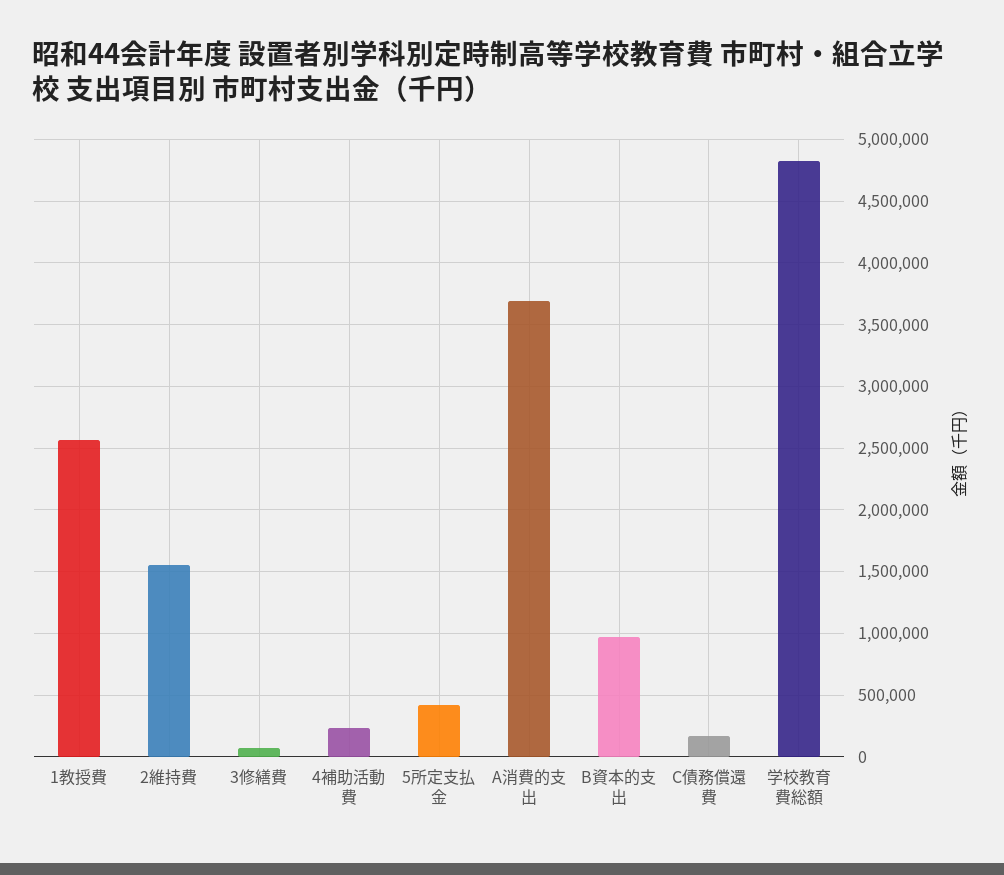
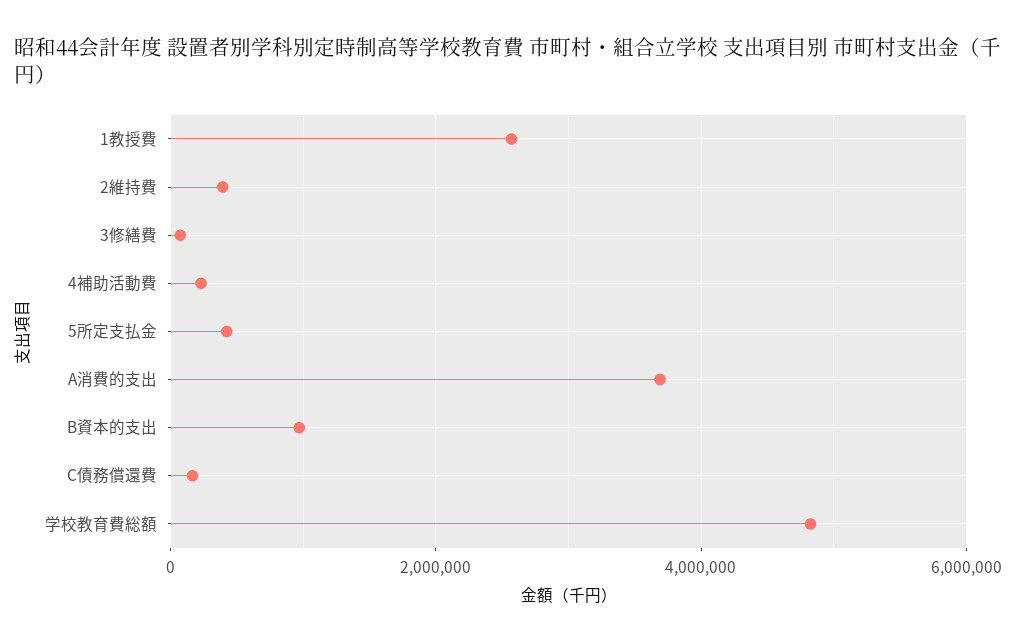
2維持費: 1550000 -> 400000

